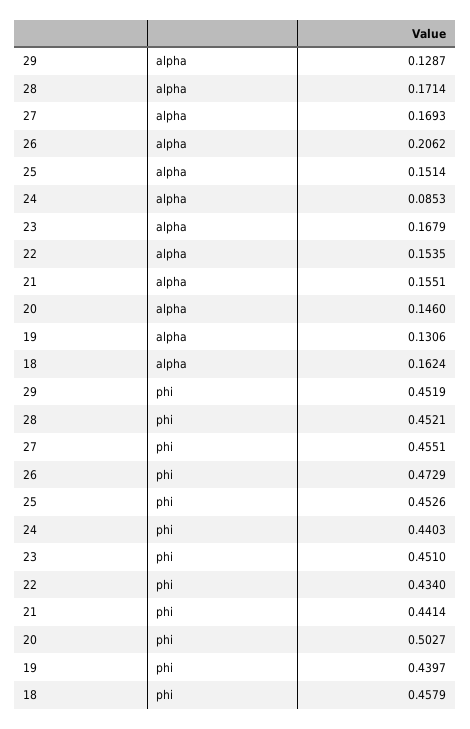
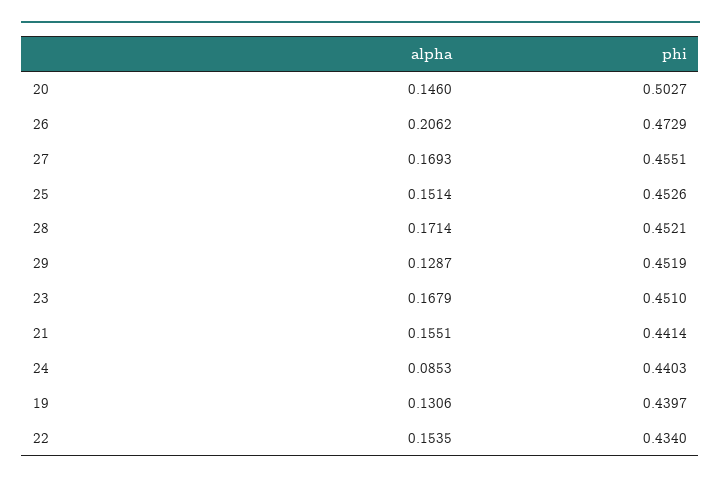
18, alpha: 0.1624 -> none
18, phi: 0.4579 -> none

